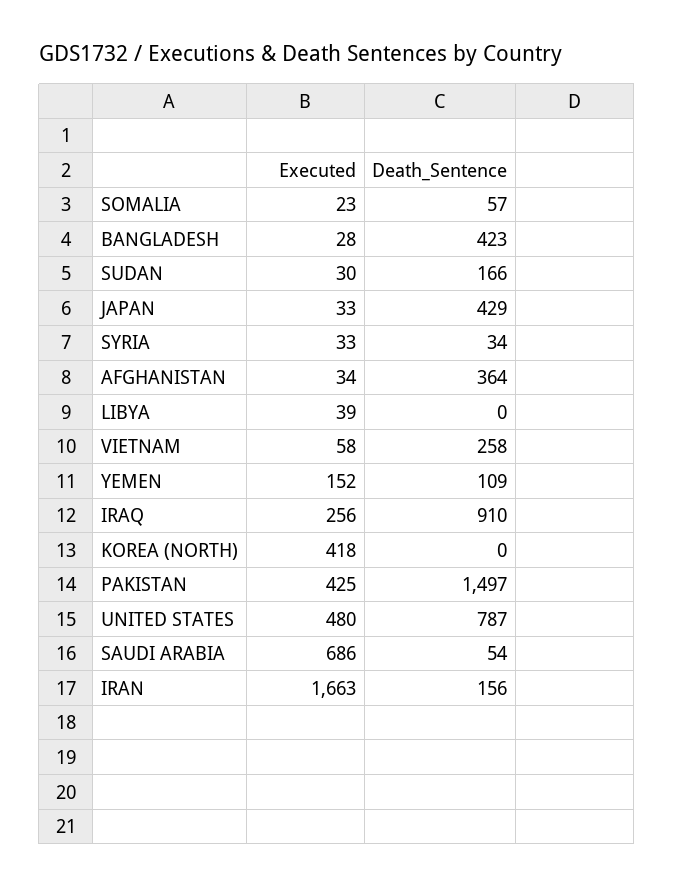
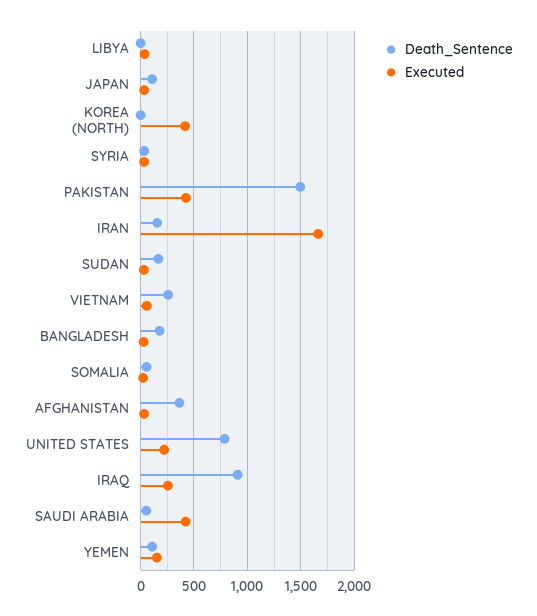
Death_Sentence, BANGLADESH: 423 -> 200
Death_Sentence, JAPAN: 429 -> 100
Executed, UNITED STATES: 480 -> 200
Executed, SAUDI ARABIA: 686 -> 400

